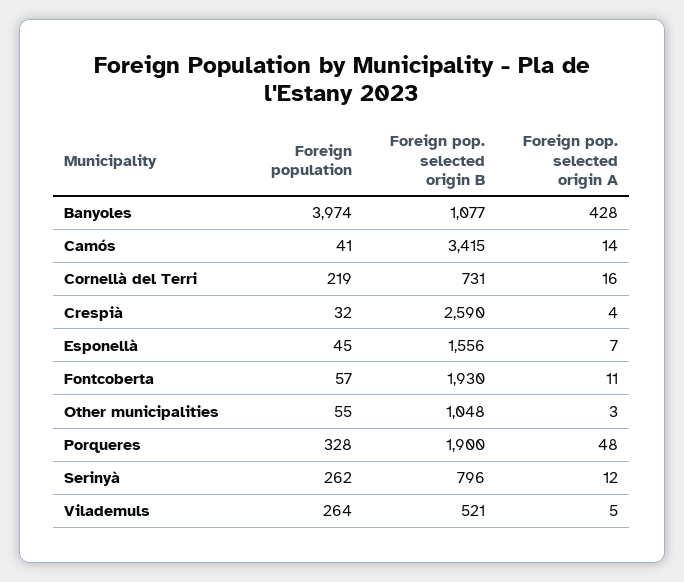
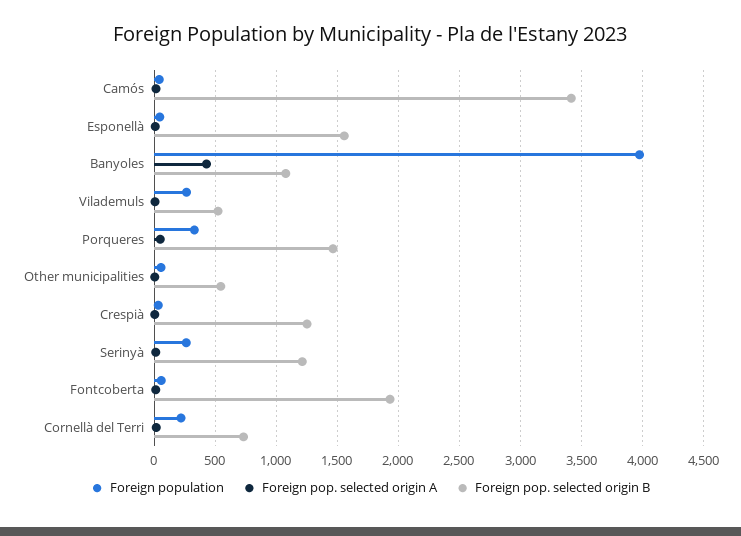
Foreign pop. selected origin B, Crespià: 2590 -> 1250
Foreign pop. selected origin B, Other municipalities: 1048 -> 550
Foreign pop. selected origin B, Porqueres: 1900 -> 1450
Foreign pop. selected origin B, Serinyà: 796 -> 1200

